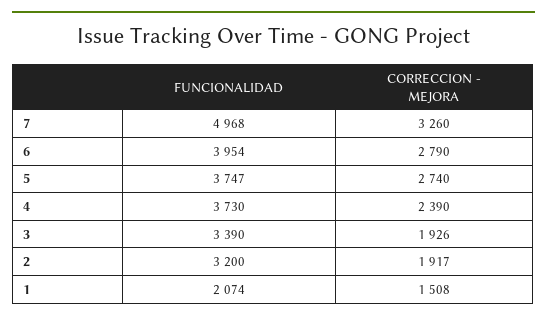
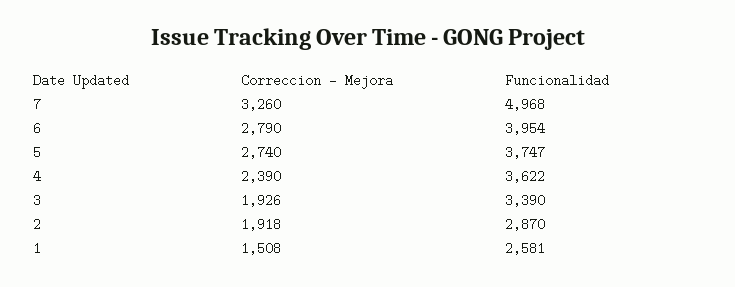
FUNCIONALIDAD, 4: 3730 -> 3622
FUNCIONALIDAD, 2: 3200 -> 2870
CORRECCION - MEJORA, 2: 1917 -> 1918
FUNCIONALIDAD, 1: 2074 -> 2581

